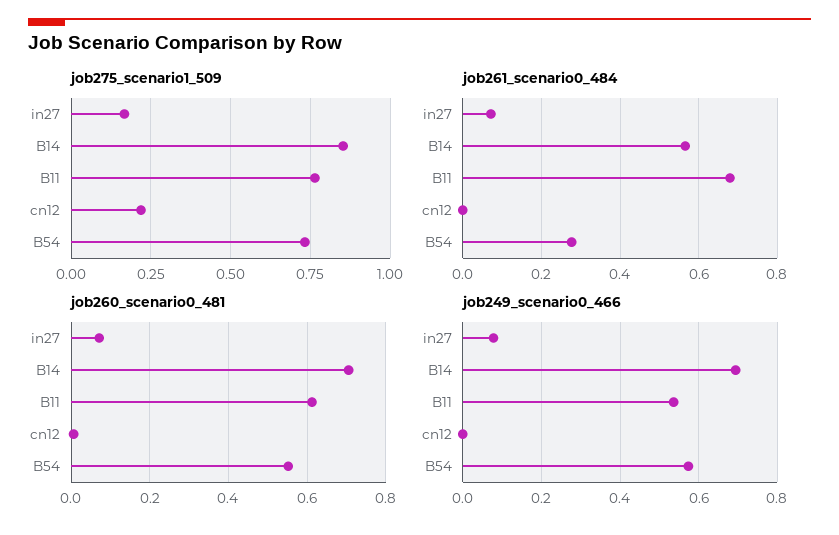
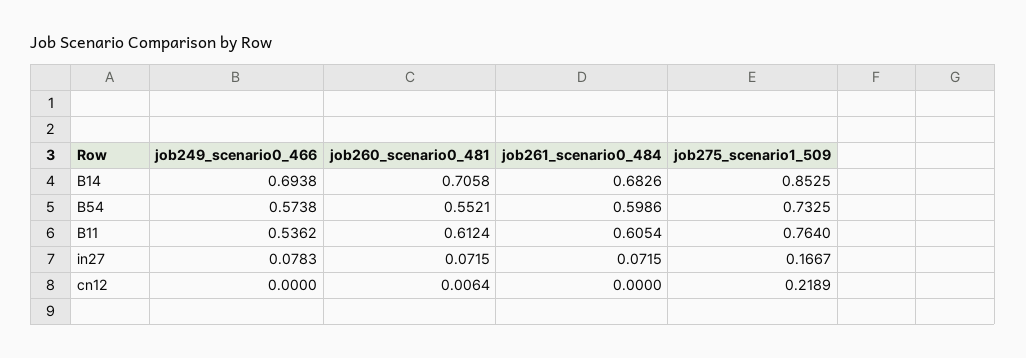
job261_scenario0_484, B14: 0.56 -> 0.6826
job261_scenario0_484, B11: 0.68 -> 0.6054
job261_scenario0_484, B54: 0.28 -> 0.5986

